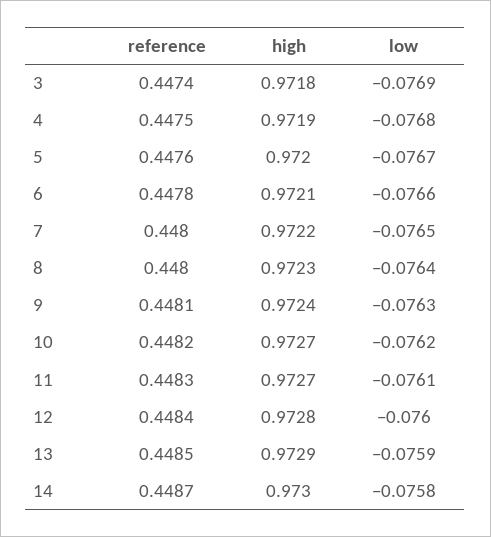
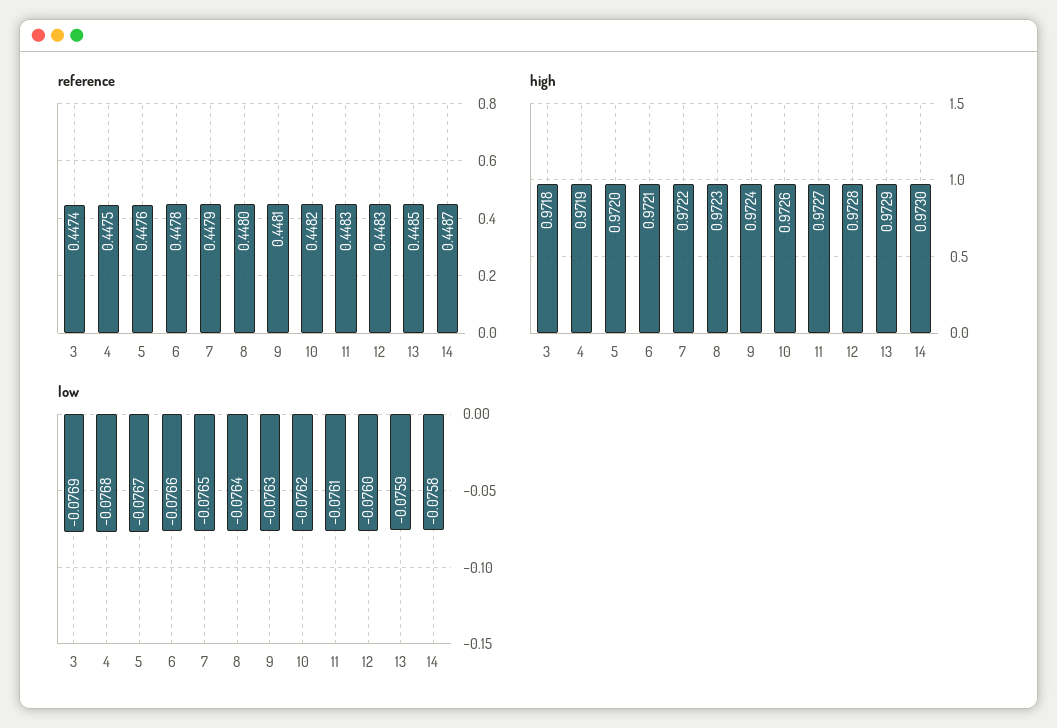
reference, 7: 0.448 -> 0.4479
high, 10: 0.9727 -> 0.9726
reference, 12: 0.4484 -> 0.4483

